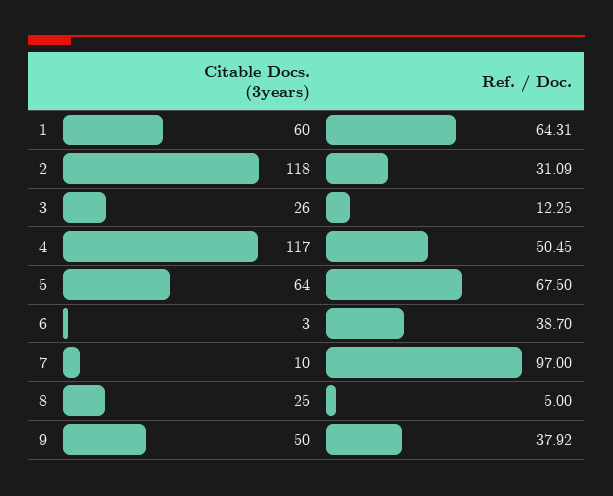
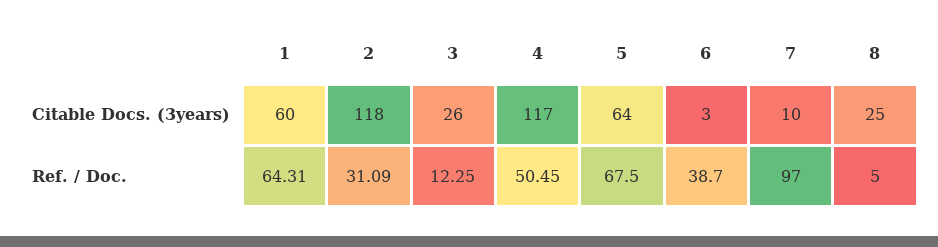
Citable Docs. (3years), 9: 50 -> none
Ref. / Doc., 9: 37.92 -> none

